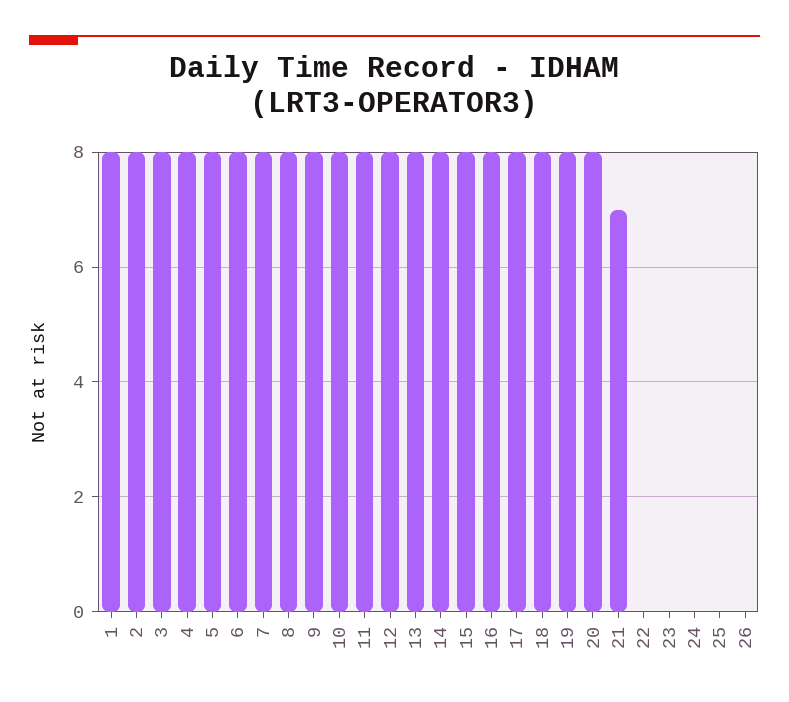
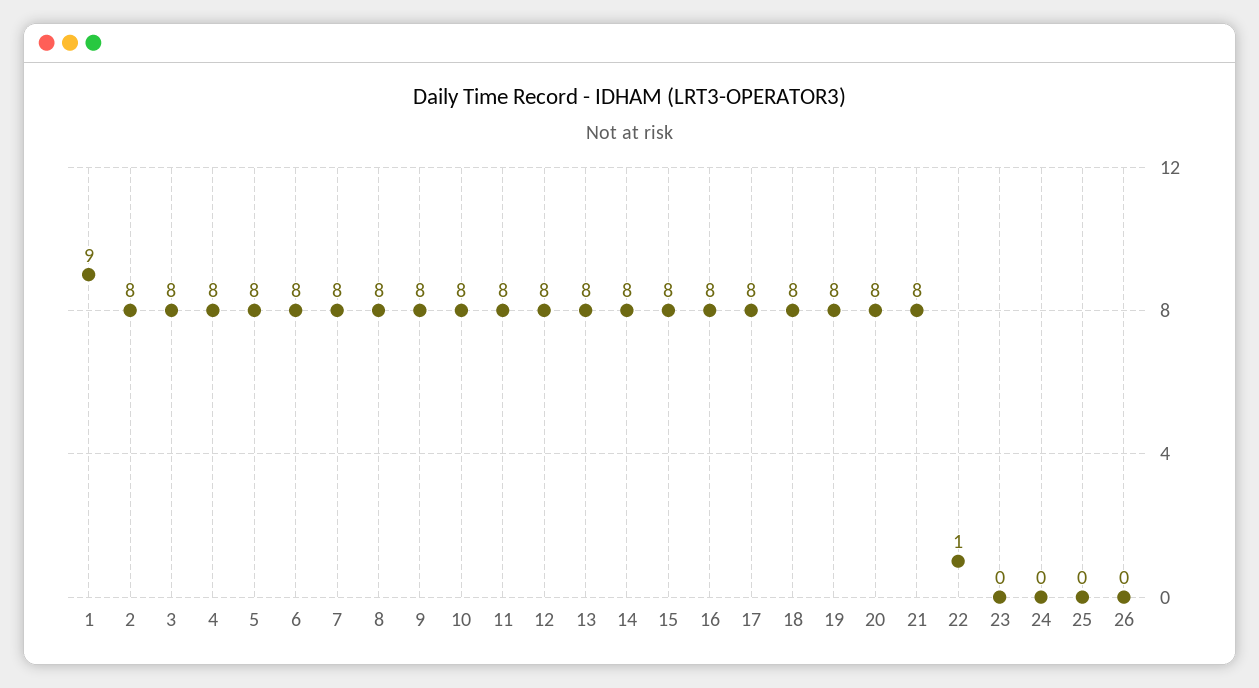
1: 8 -> 9
21: 7 -> 8
22: 0 -> 1

